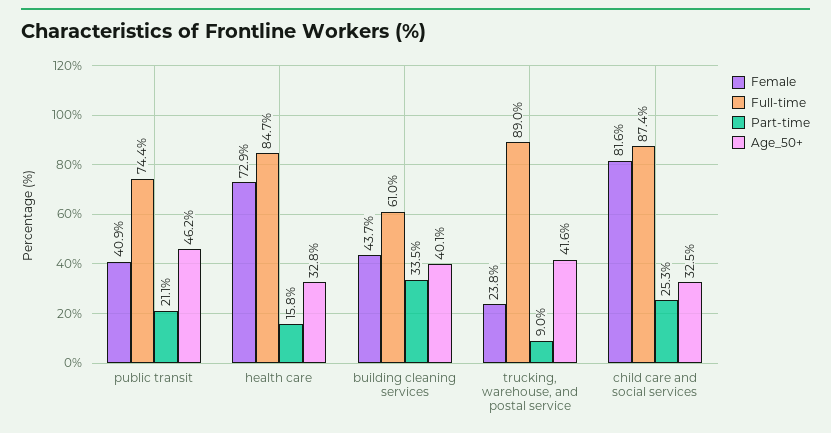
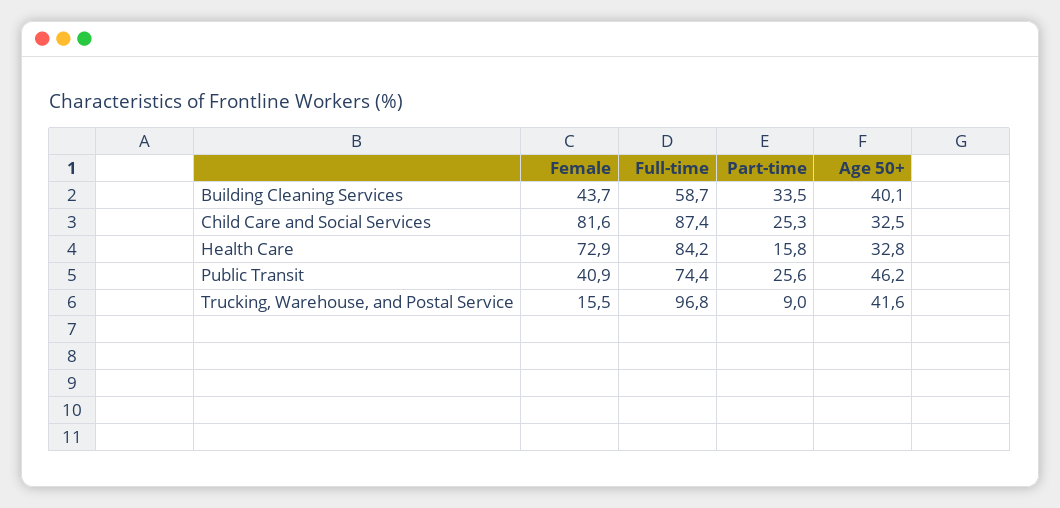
Part-time, public transit: 21.1 -> 25.6
Full-time, health care: 84.7 -> 84.2
Full-time, building cleaning services: 61 -> 58.7
Female, trucking, warehouse, and postal service: 23.8 -> 15.5
Full-time, trucking, warehouse, and postal service: 89 -> 96.8

